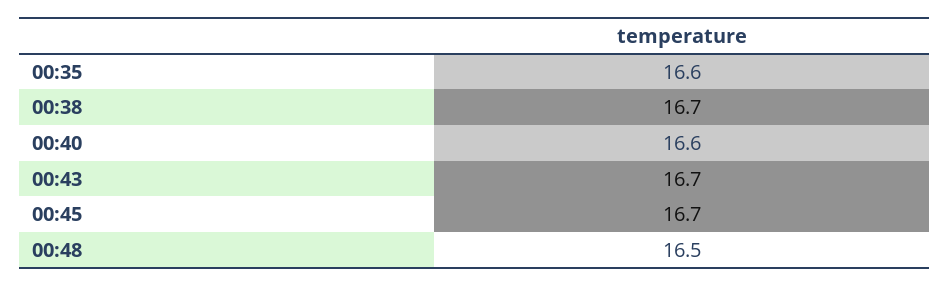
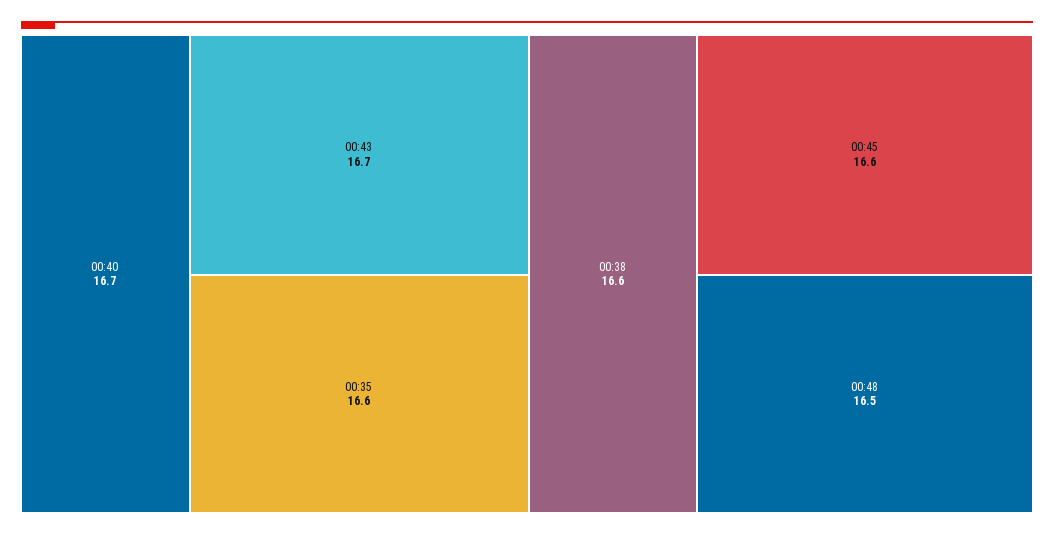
00:38: 16.7 -> 16.6
00:40: 16.6 -> 16.7
00:45: 16.7 -> 16.6

